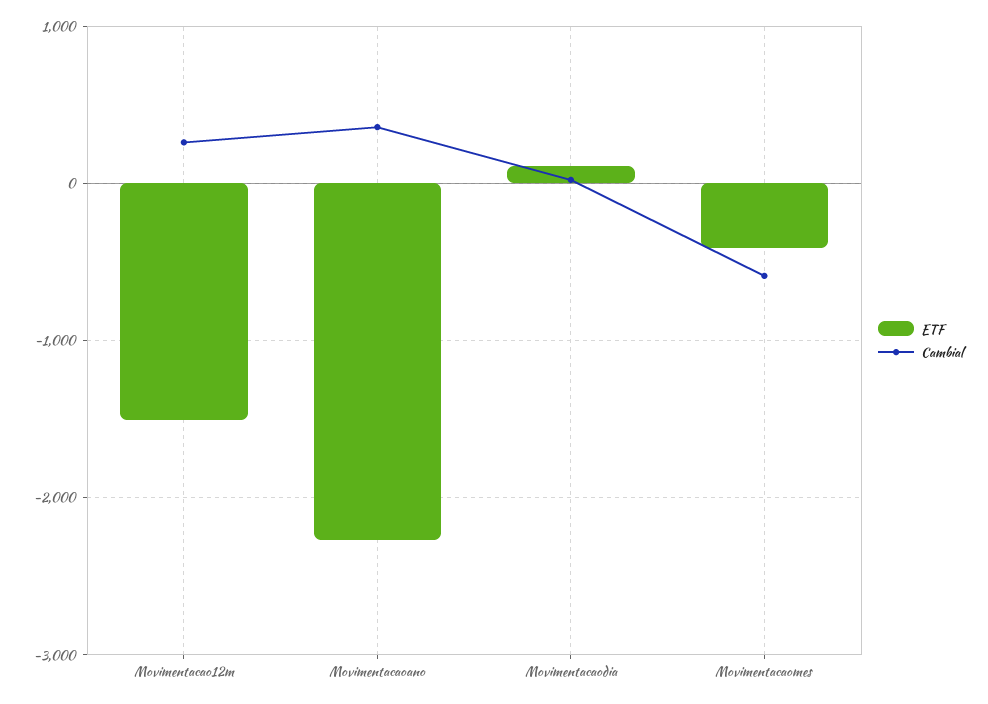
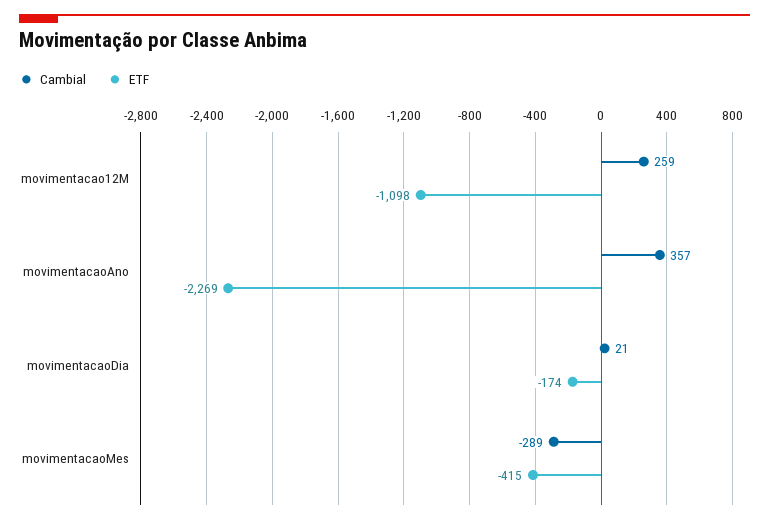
ETF, Movimentacao12m: -1500 -> -1098
ETF, Movimentacaodia: 100 -> -174
Cambial, Movimentacaomes: -600 -> -289

